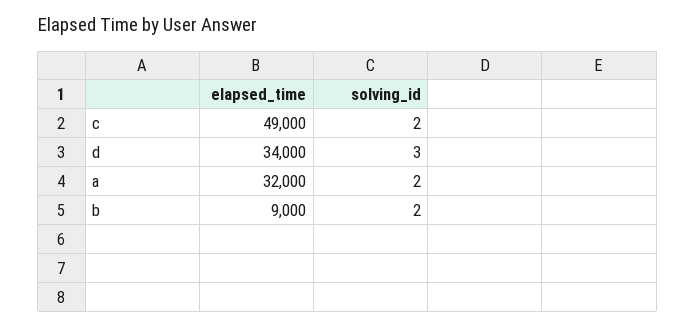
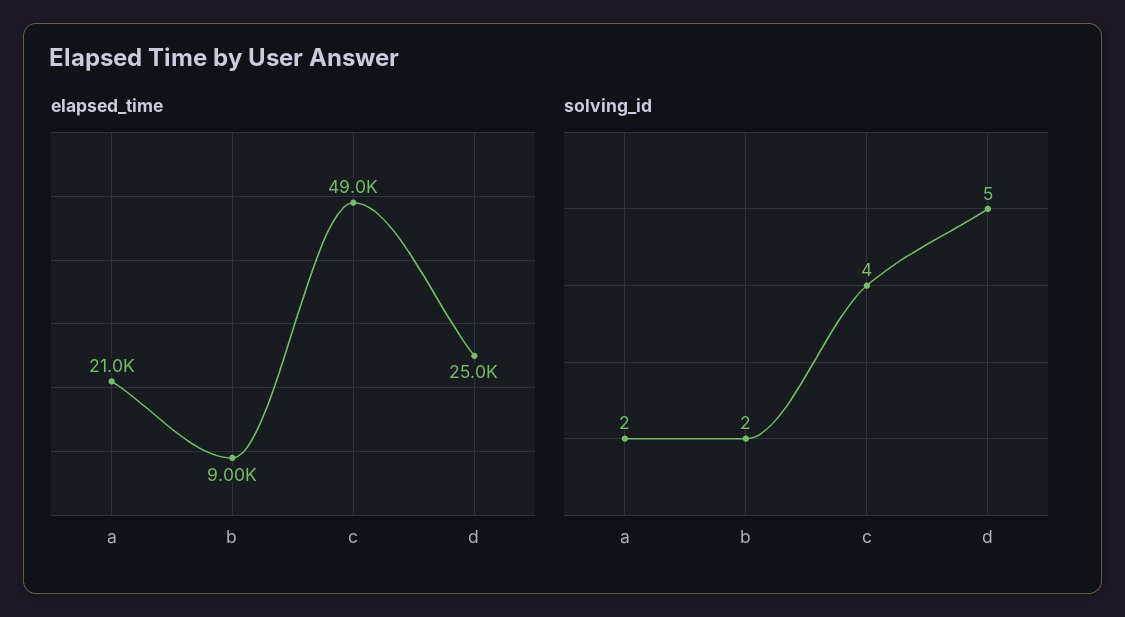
solving_id, c: 2 -> 4
elapsed_time, d: 34000 -> 25000
solving_id, d: 3 -> 5
elapsed_time, a: 32000 -> 21000

